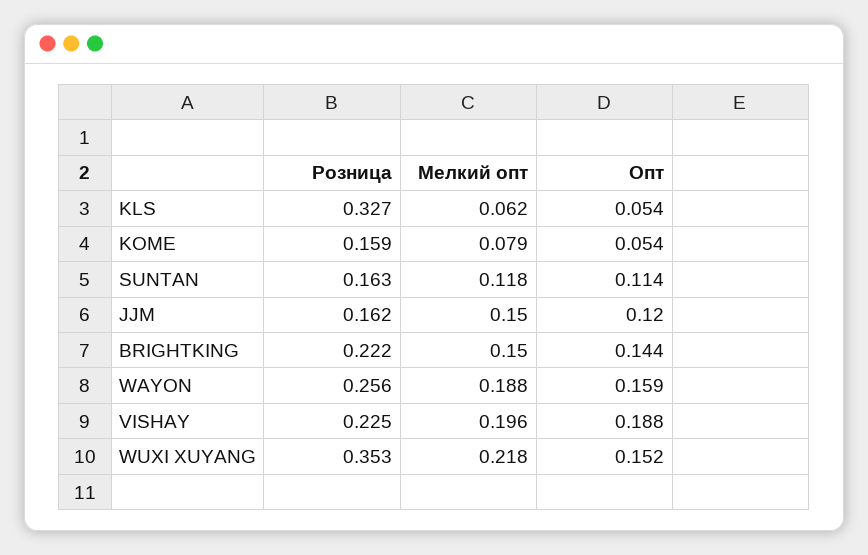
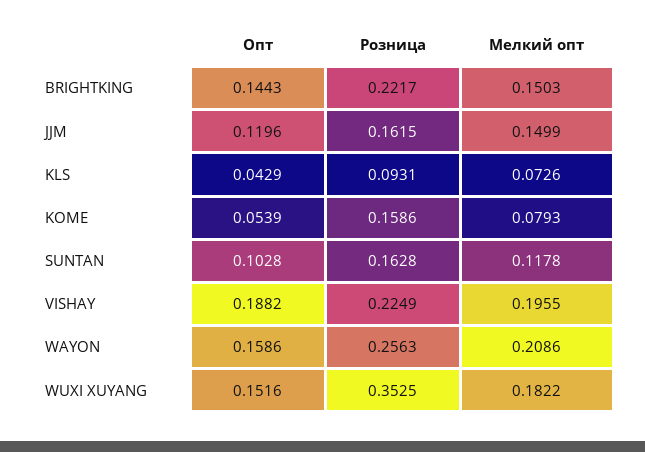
Розница, KLS: 0.327 -> 0.0931
Мелкий опт, KLS: 0.062 -> 0.0726
Опт, KLS: 0.054 -> 0.0429
Опт, SUNTAN: 0.114 -> 0.1028
Мелкий опт, WAYON: 0.188 -> 0.2086
Мелкий опт, WUXI XUYANG: 0.218 -> 0.1822

